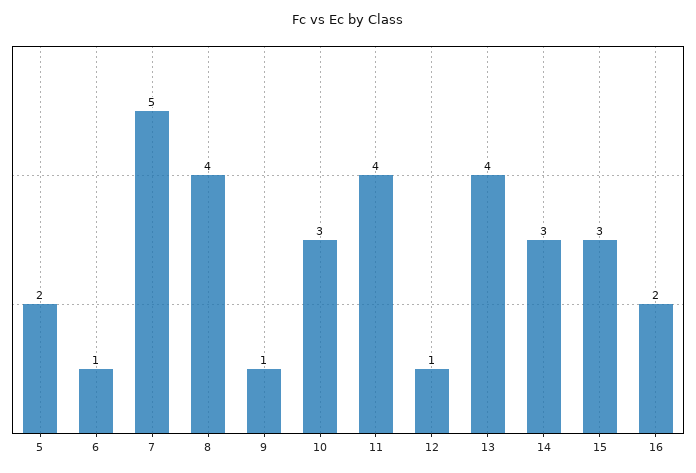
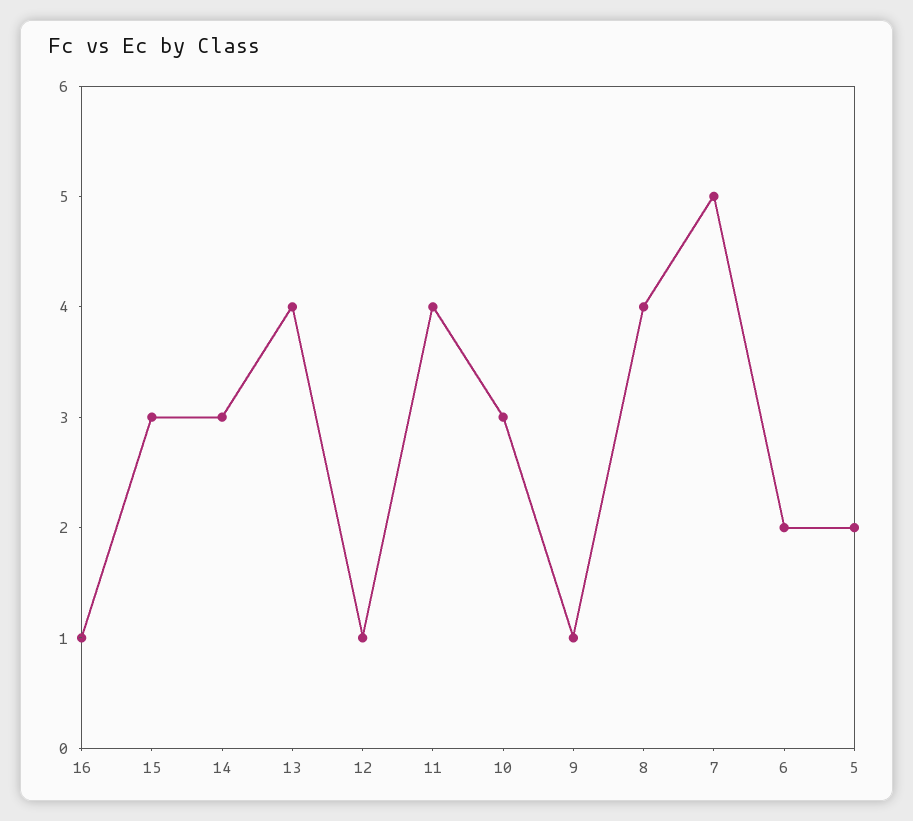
6: 1 -> 2
16: 2 -> 1

